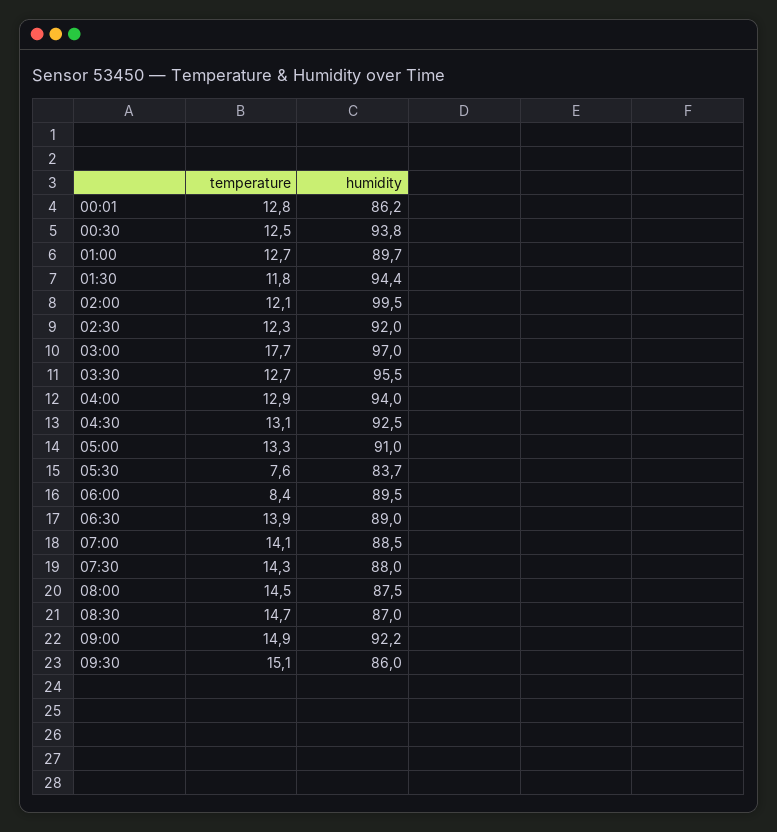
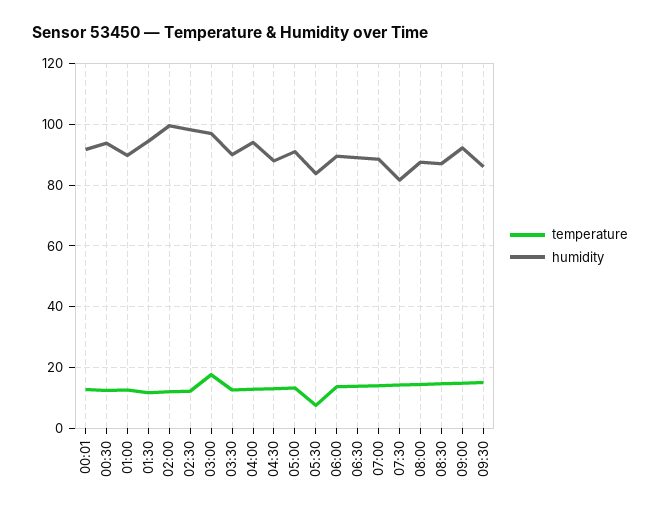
humidity, 00:01: 86.2 -> 92
humidity, 02:30: 92 -> 98
humidity, 03:30: 95.5 -> 90
humidity, 04:30: 92.5 -> 88
temperature, 06:00: 8.4 -> 14
humidity, 07:30: 88 -> 82

